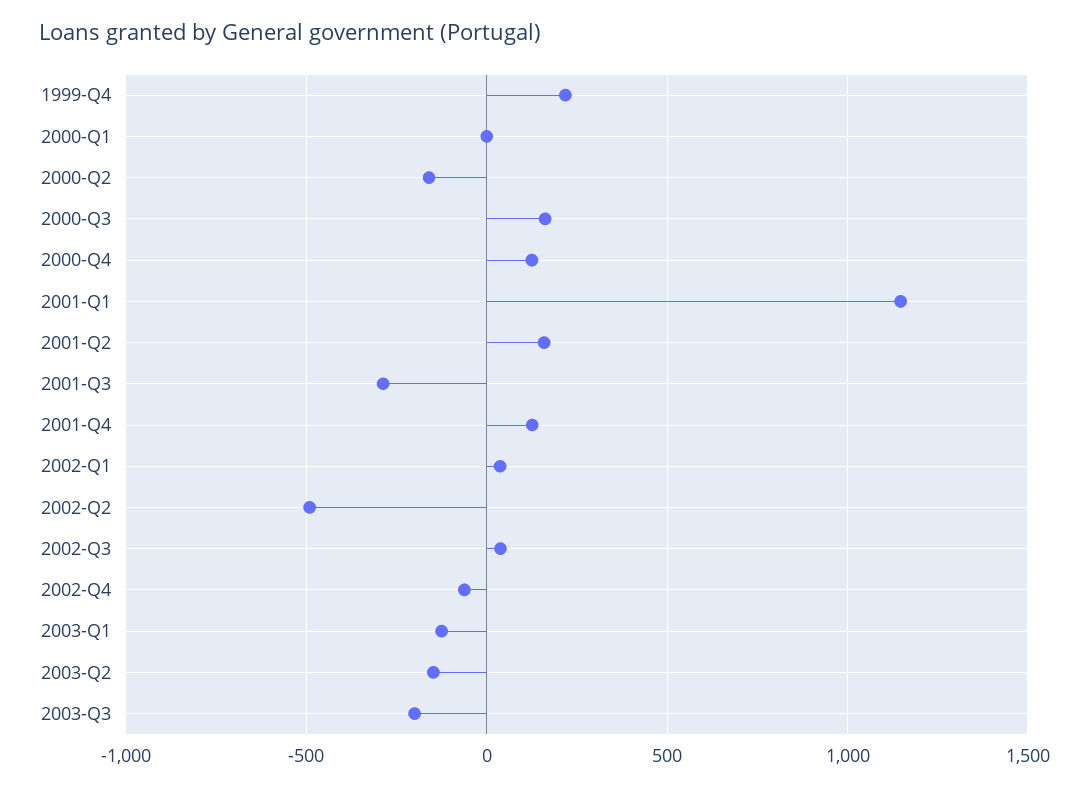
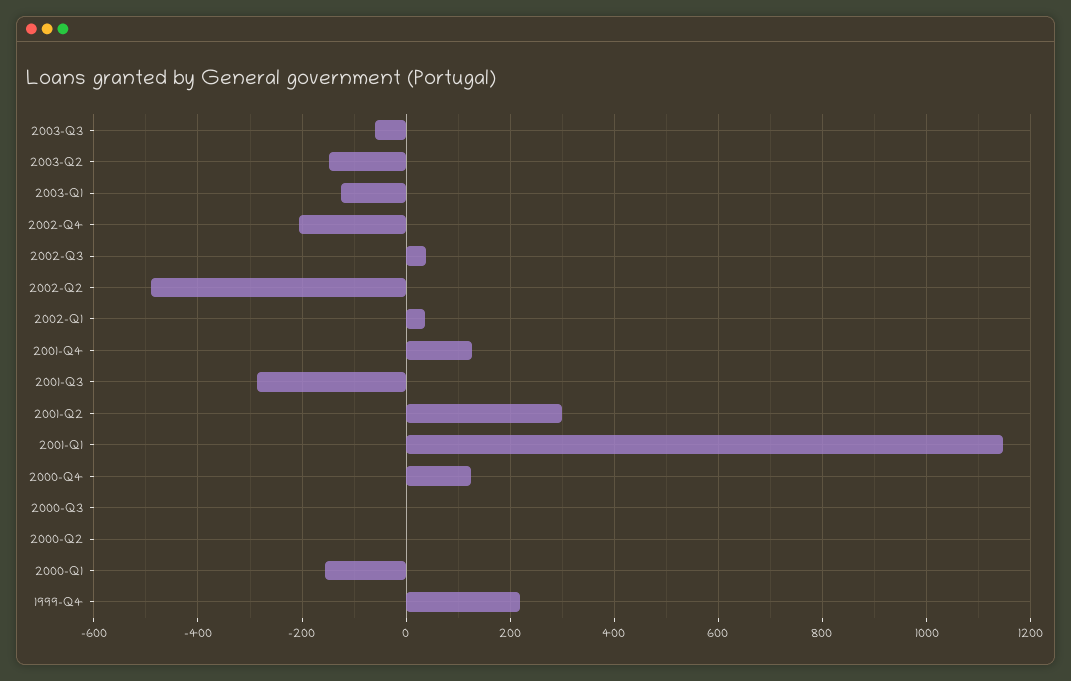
2000-Q1: 0 -> -160
2000-Q2: -150 -> 0
2000-Q3: 150 -> 0
2001-Q2: 150 -> 300
2002-Q4: -50 -> -200
2003-Q3: -200 -> -60

